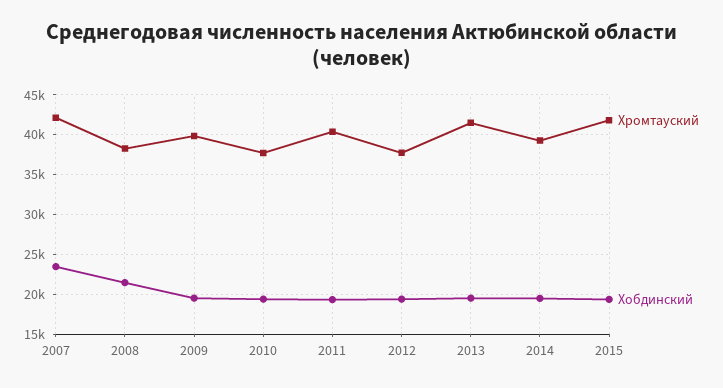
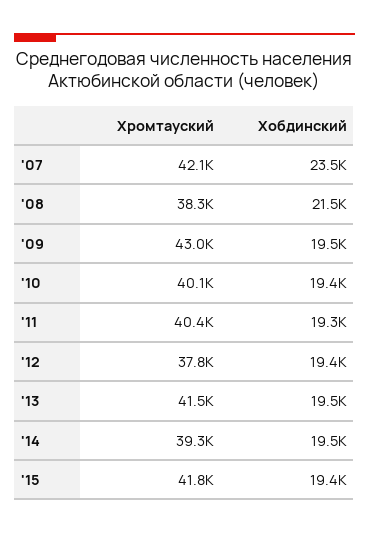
Хромтауский, 2009: 40000 -> 43000
Хромтауский, 2010: 38000 -> 40100

